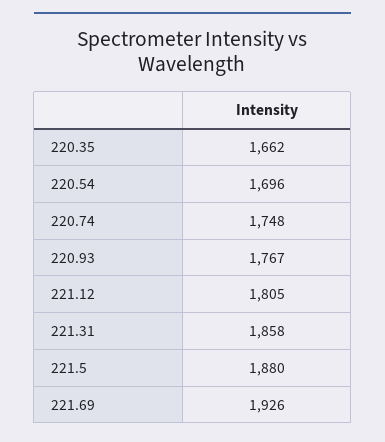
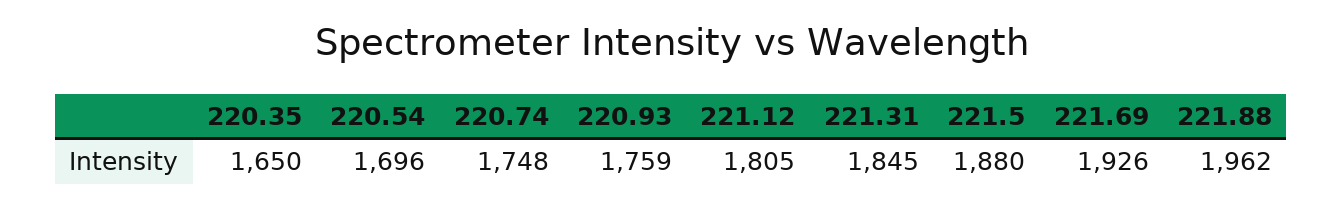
220.35: 1662 -> 1650
220.93: 1767 -> 1759
221.31: 1858 -> 1845
221.88: none -> 1962

